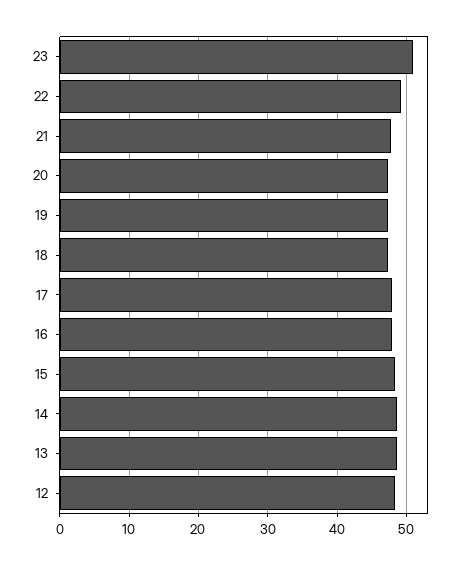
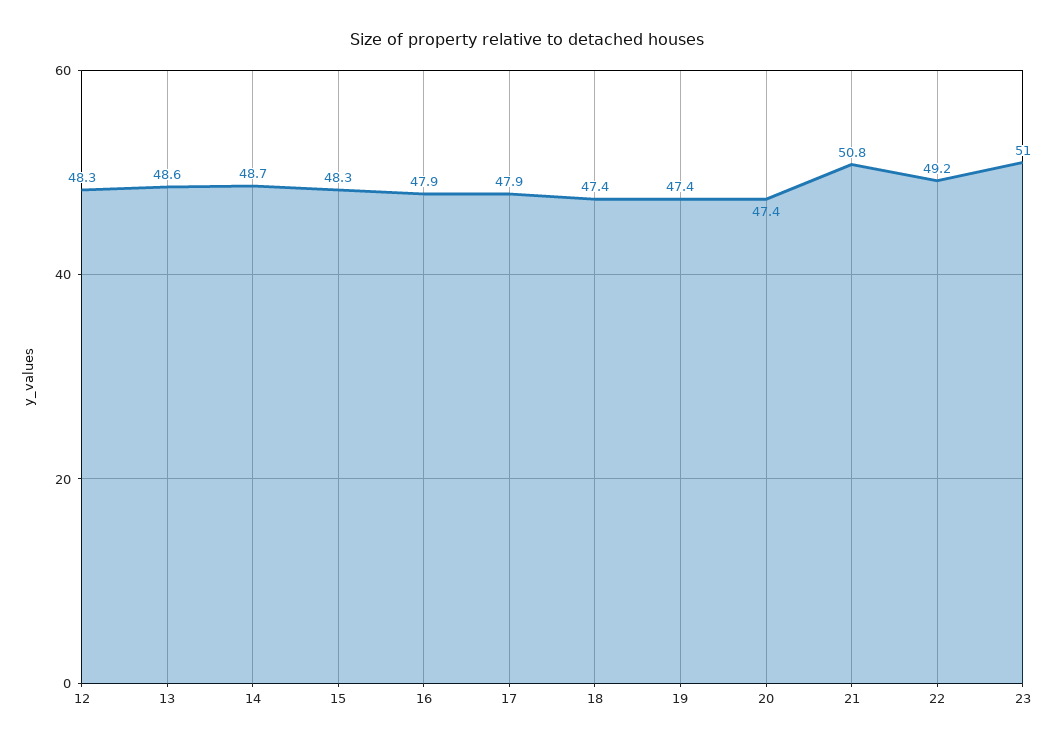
21: 48 -> 50.8

